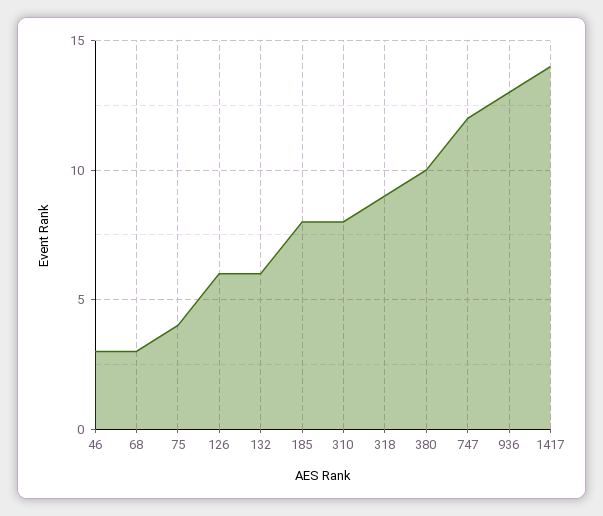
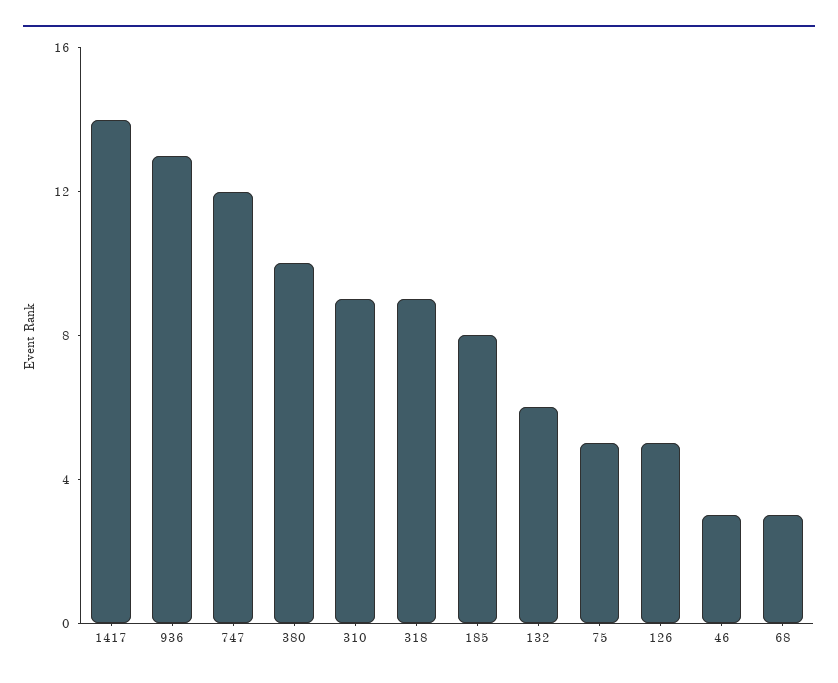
75: 4 -> 5
126: 6 -> 5
310: 8 -> 9

